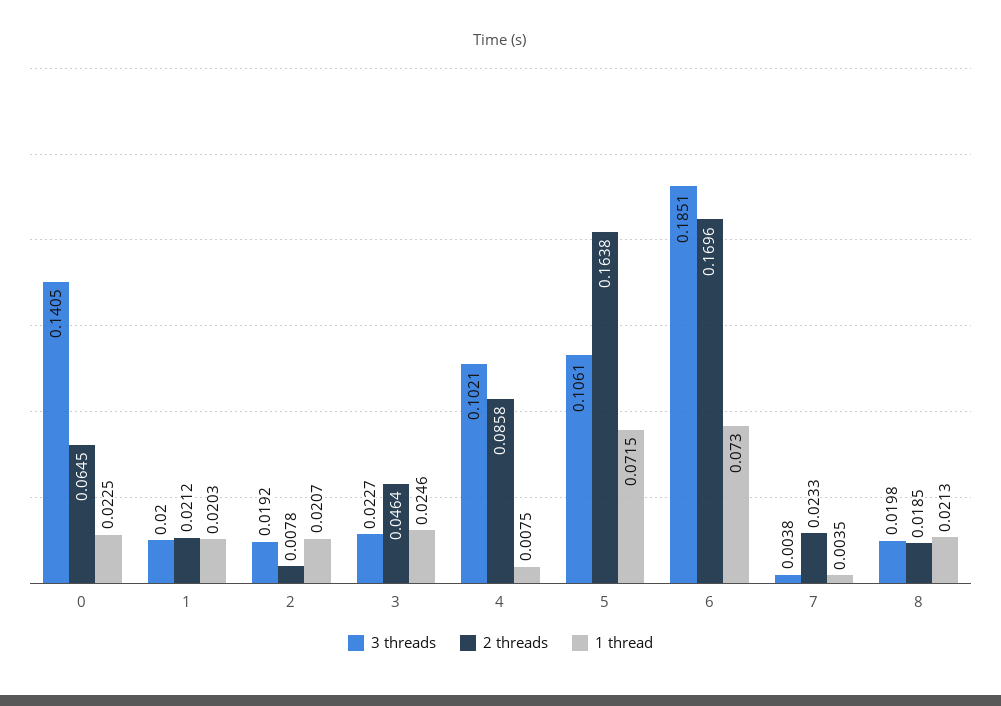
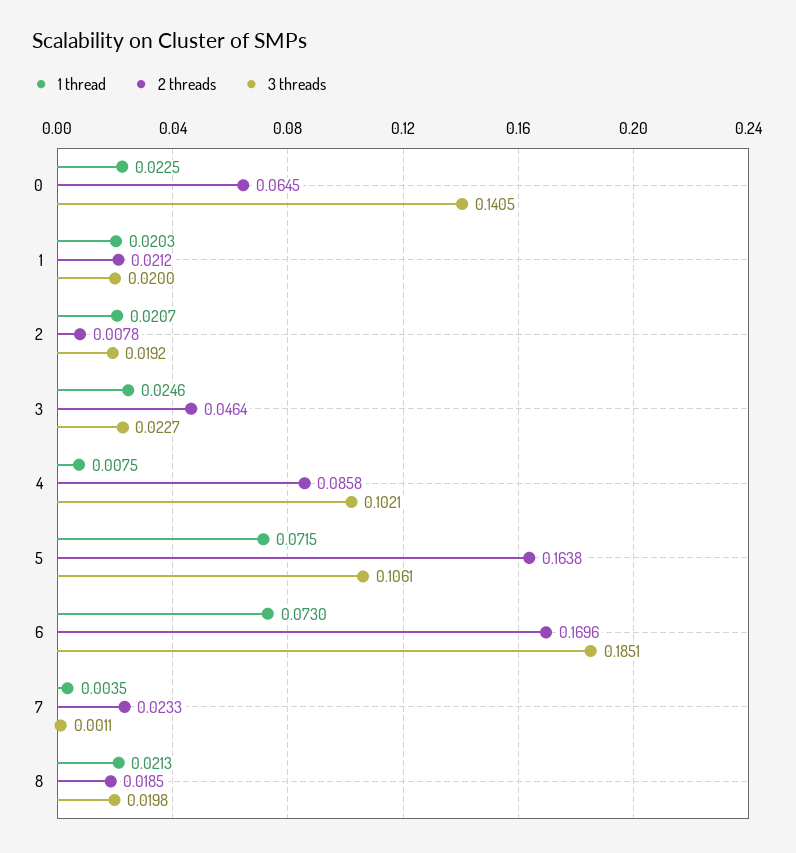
3 threads, 7: 0.0038 -> 0.0011

